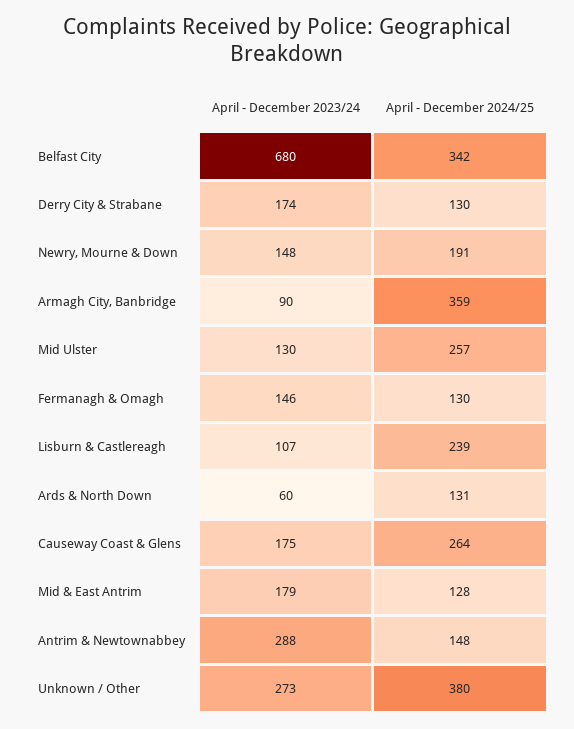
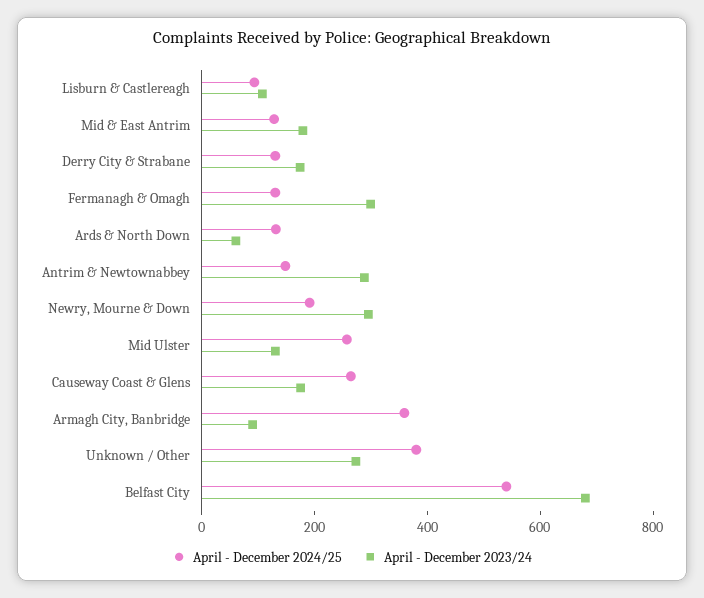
April - December 2024/25, Belfast City: 342 -> 550
April - December 2023/24, Newry, Mourne & Down: 148 -> 300
April - December 2023/24, Fermanagh & Omagh: 146 -> 300
April - December 2024/25, Lisburn & Castlereagh: 239 -> 100

